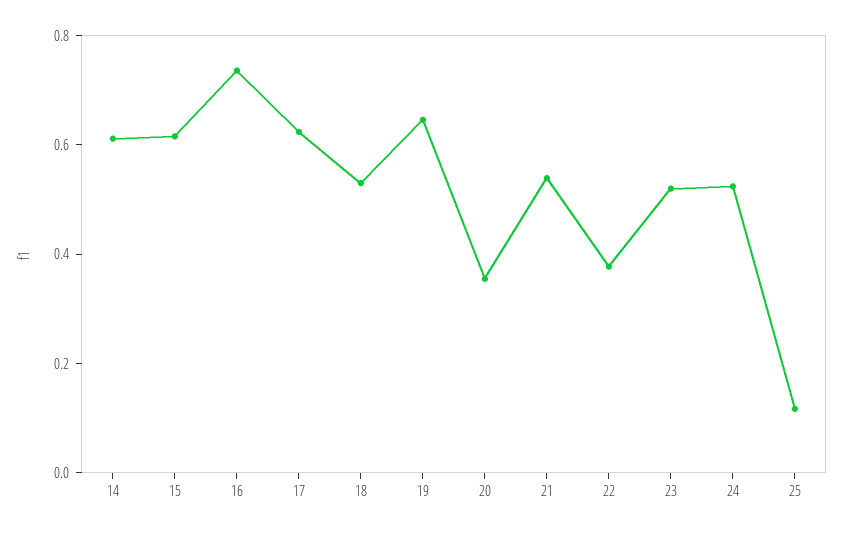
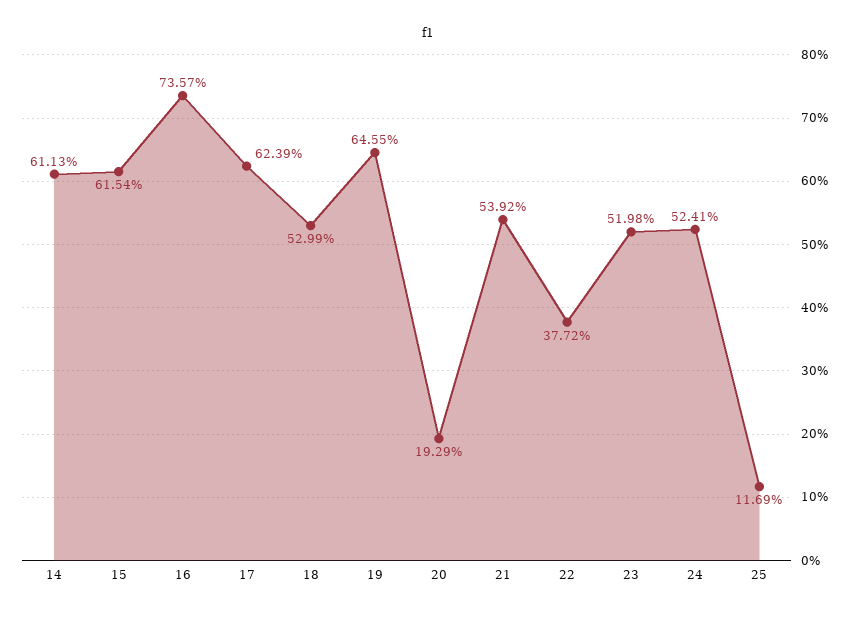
20: 0.35 -> 0.1929

